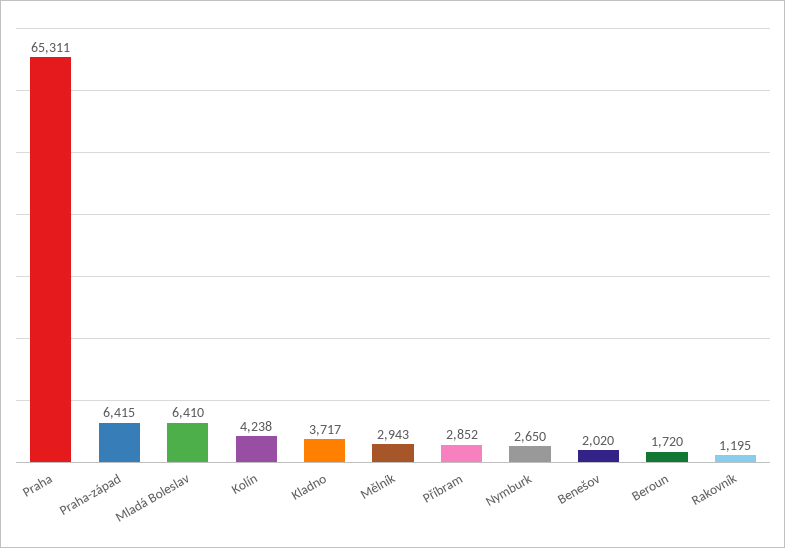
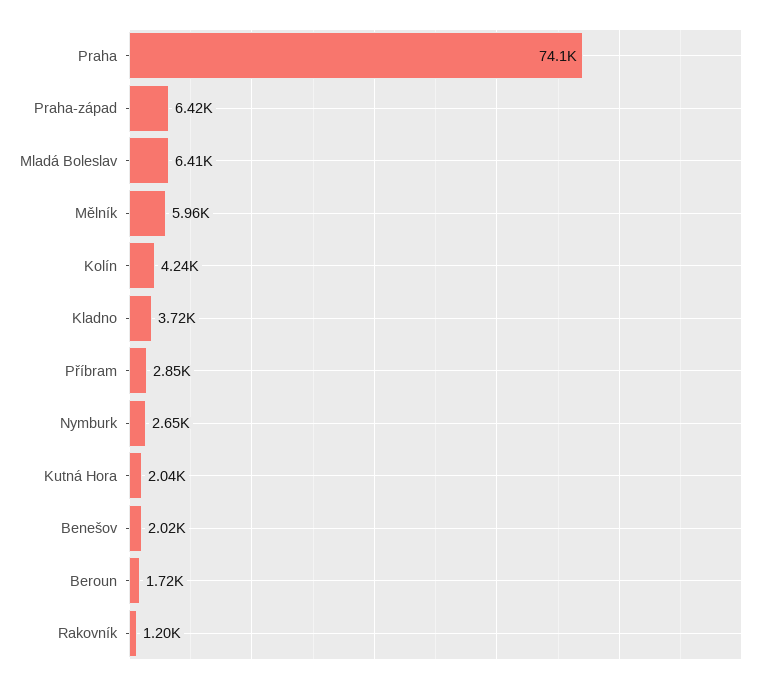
Praha: 65311 -> 74100
Mělník: 2943 -> 5960
Kutná Hora: none -> 2040

